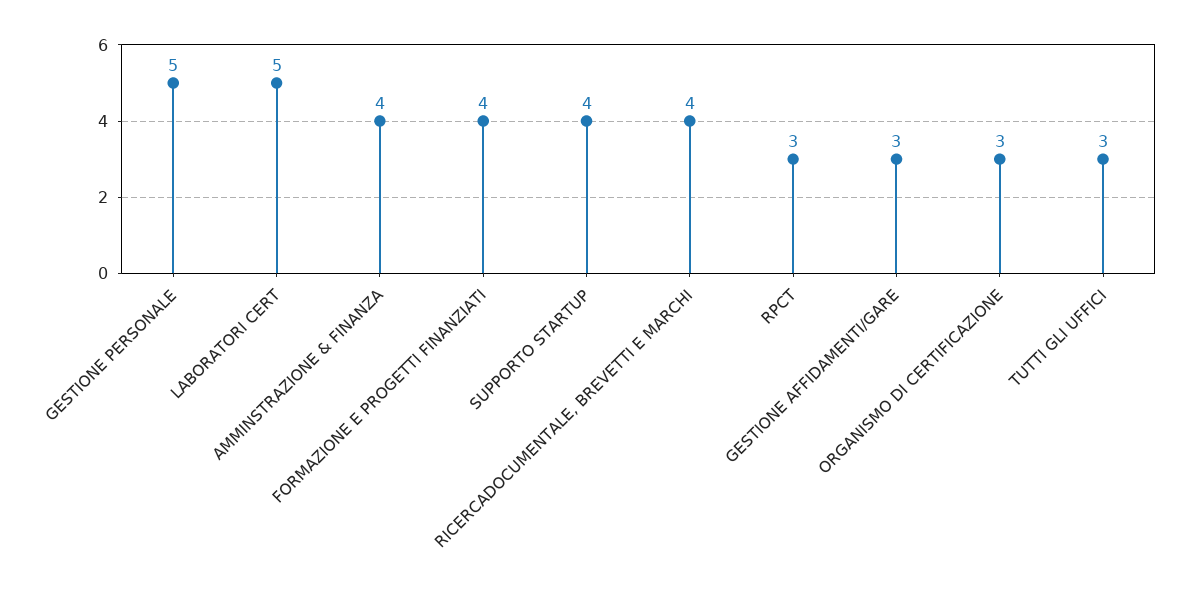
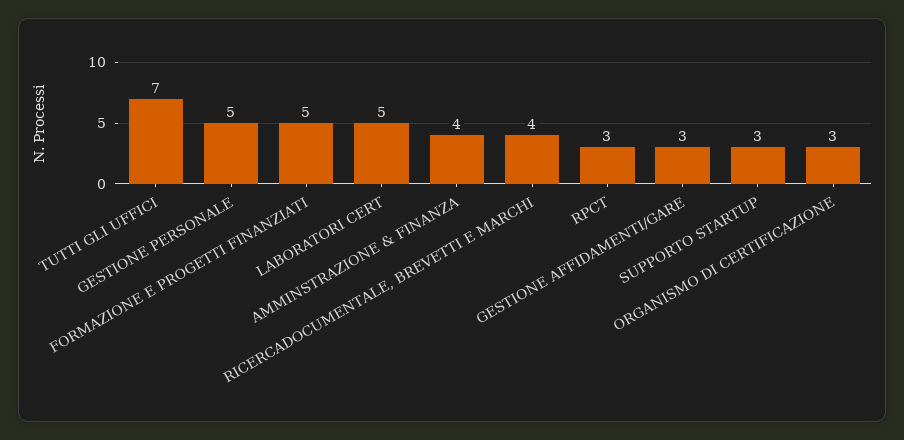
FORMAZIONE E PROGETTI FINANZIATI: 4 -> 5
SUPPORTO STARTUP: 4 -> 3
TUTTI GLI UFFICI: 3 -> 7

